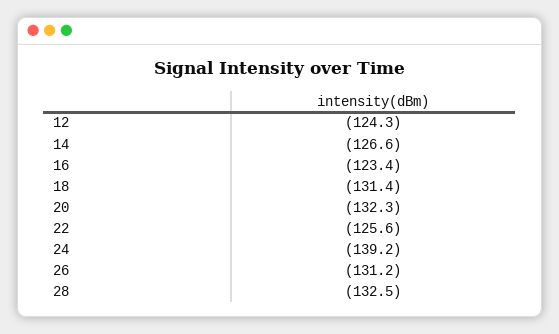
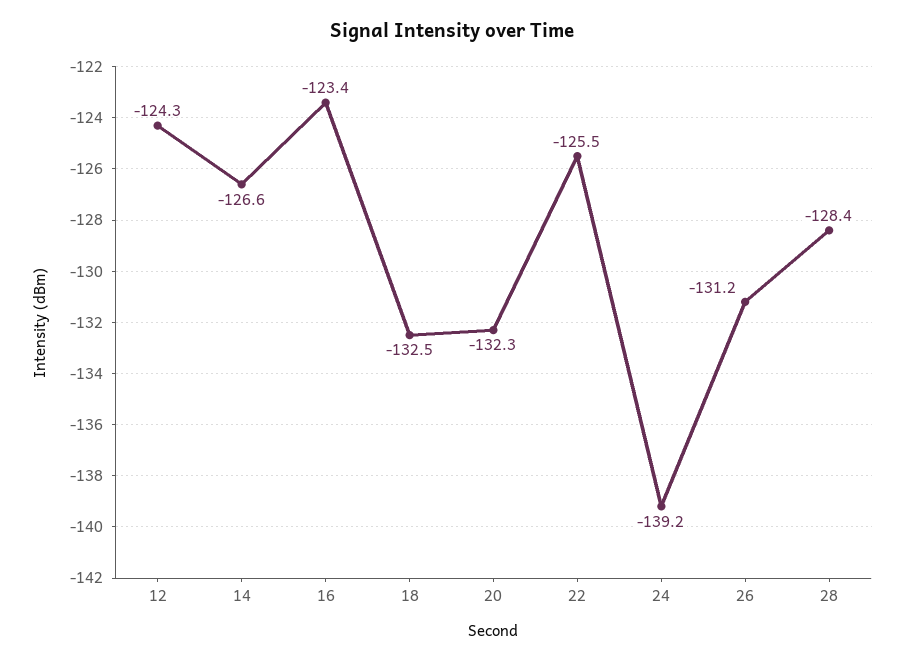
18: -131.4 -> -132.5
22: -125.6 -> -125.5
28: -132.5 -> -128.4

